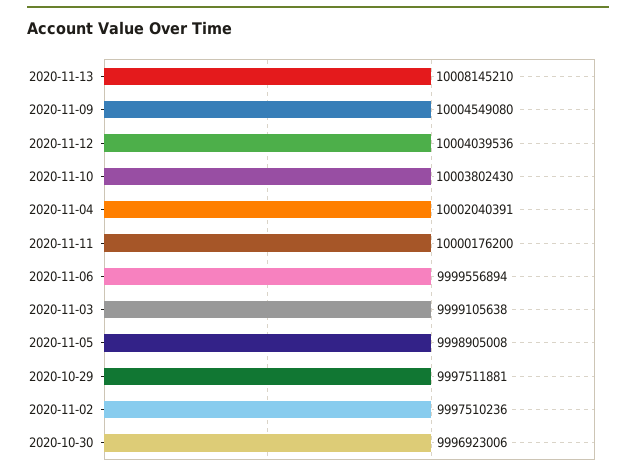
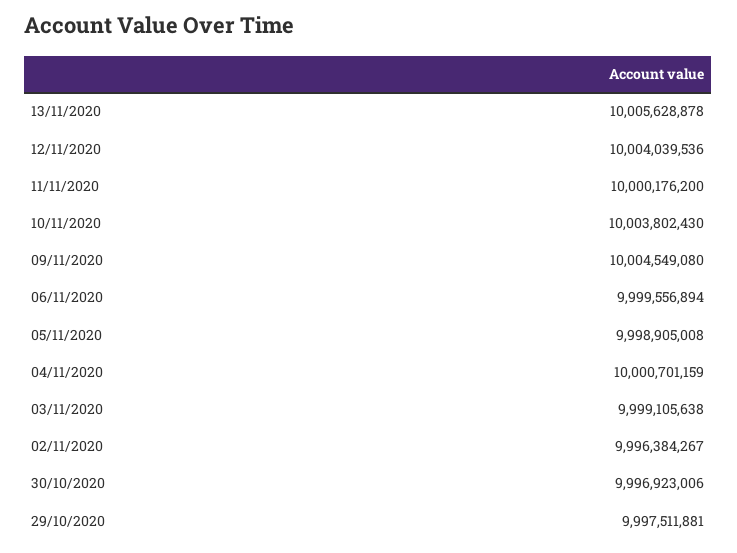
2020-11-13: 10008145210 -> 10005628878
2020-11-04: 10002040391 -> 10000701159
2020-11-02: 9997510236 -> 9996384267

